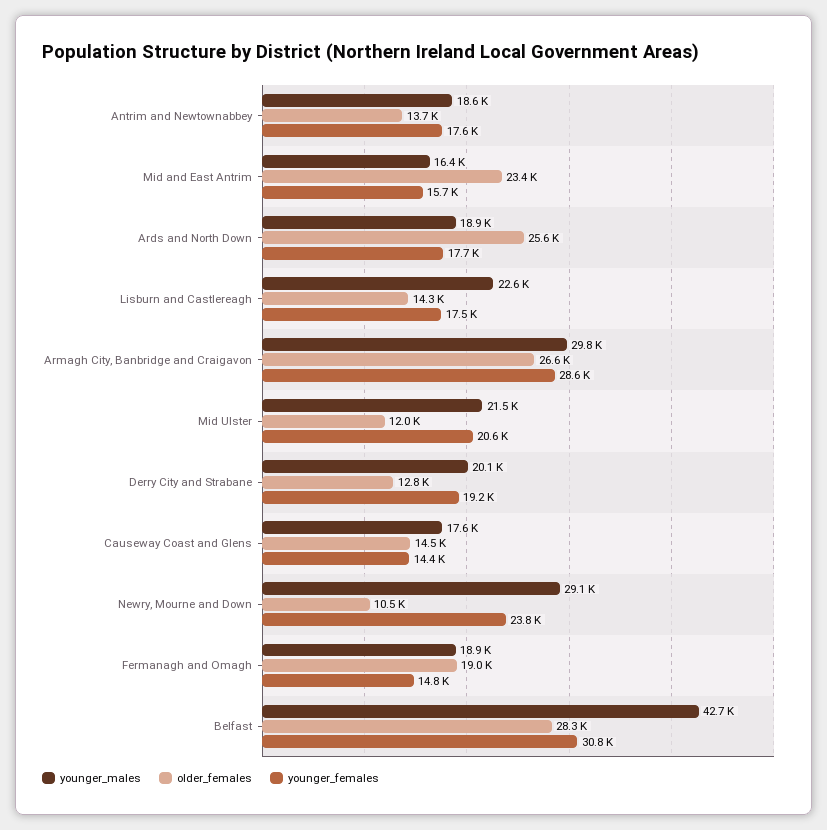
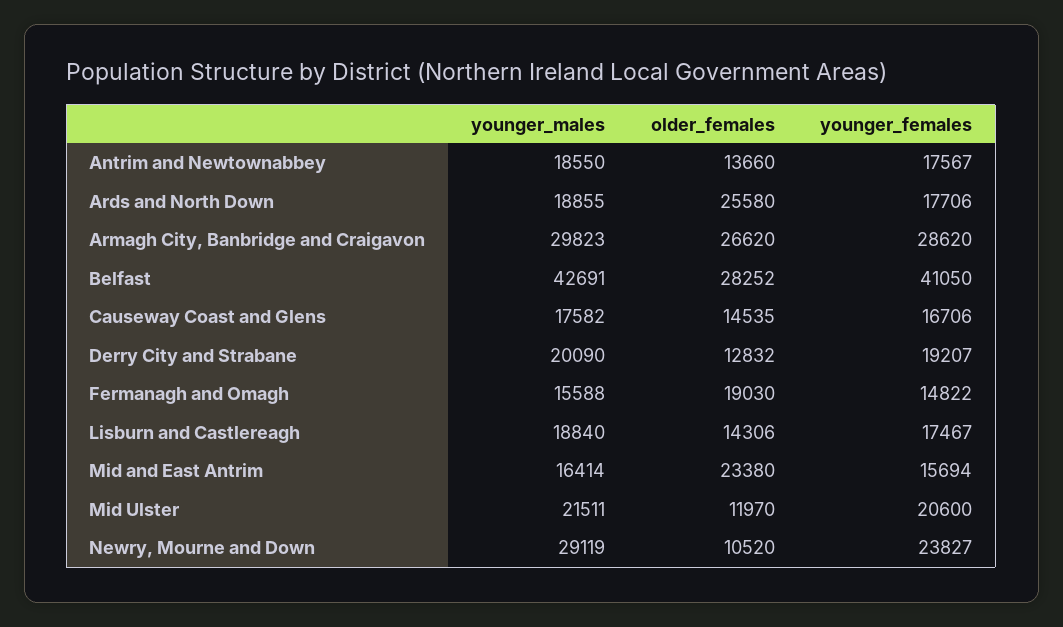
younger_males, Lisburn and Castlereagh: 22600 -> 18840
younger_females, Causeway Coast and Glens: 14400 -> 16706
younger_males, Fermanagh and Omagh: 18900 -> 15588
younger_females, Belfast: 30800 -> 41050

